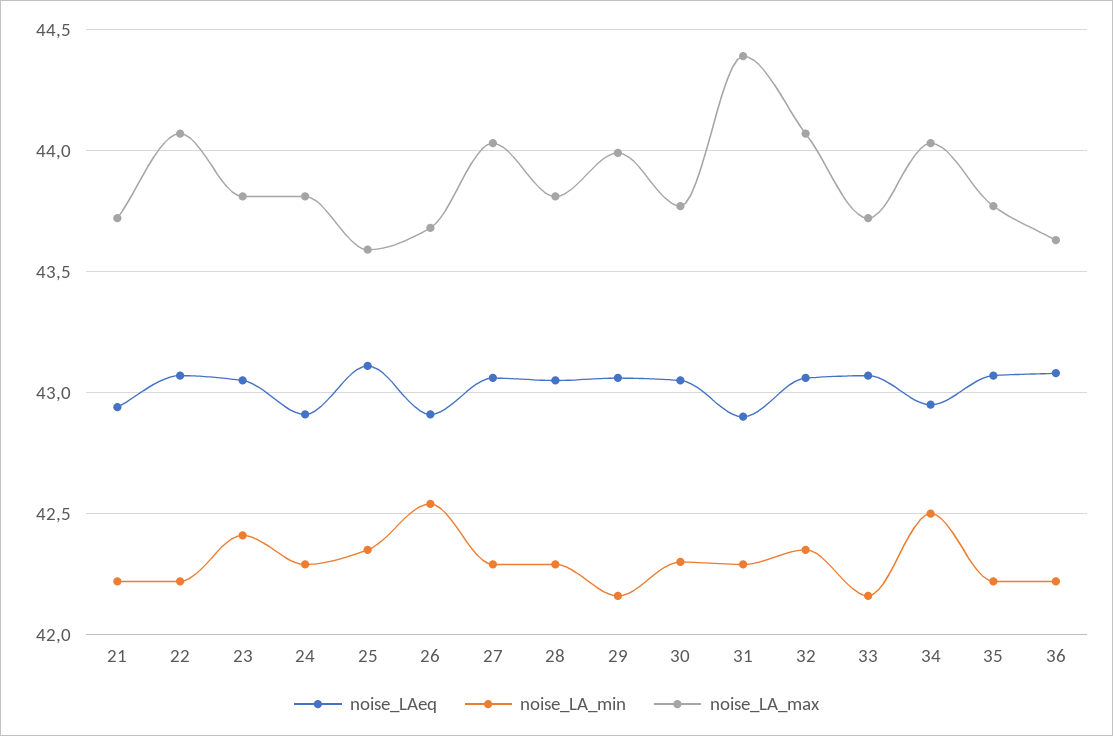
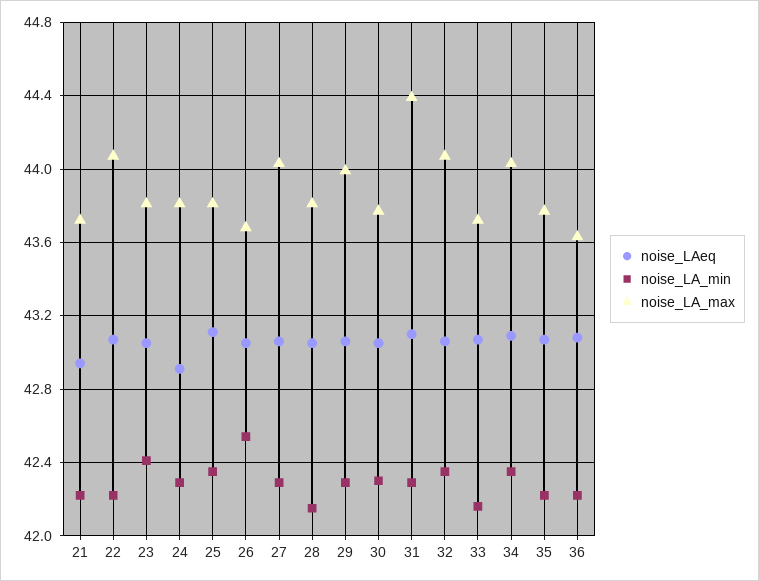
noise_LA_max, 25: 43.6 -> 43.8
noise_LAeq, 26: 42.9 -> 43.05
noise_LA_min, 28: 42.3 -> 42.15
noise_LA_min, 29: 42.15 -> 42.3
noise_LAeq, 31: 42.9 -> 43.1
noise_LAeq, 34: 42.95 -> 43.1
noise_LA_min, 34: 42.5 -> 42.35

